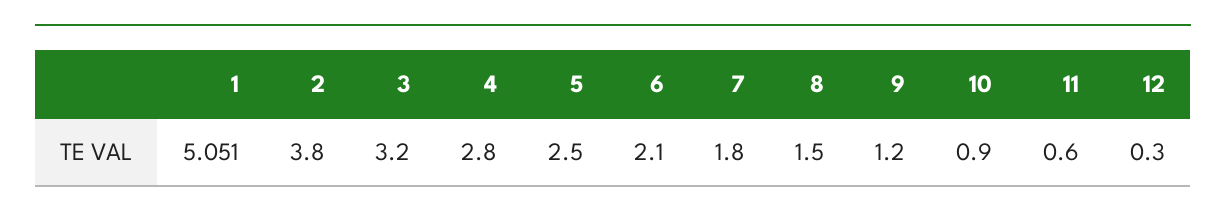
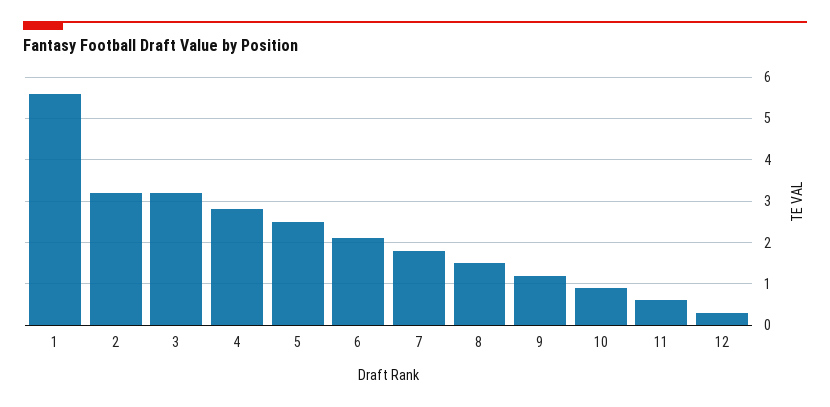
1: 5.051 -> 5.6
2: 3.8 -> 3.2

